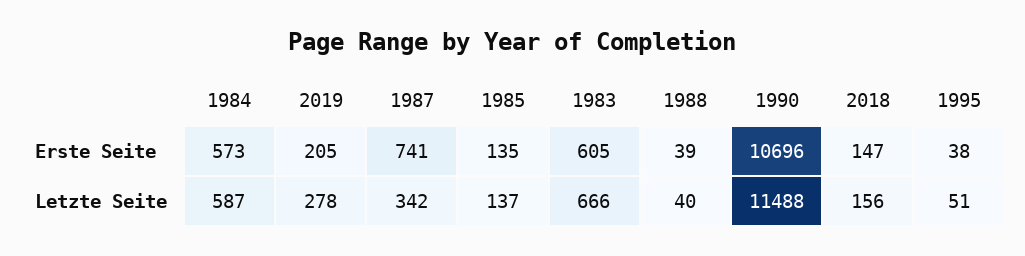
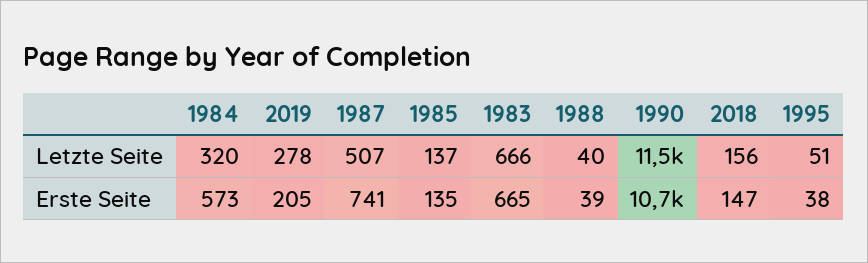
1983, Erste Seite: 605 -> 665
1984, Letzte Seite: 587 -> 320
1987, Letzte Seite: 342 -> 507

